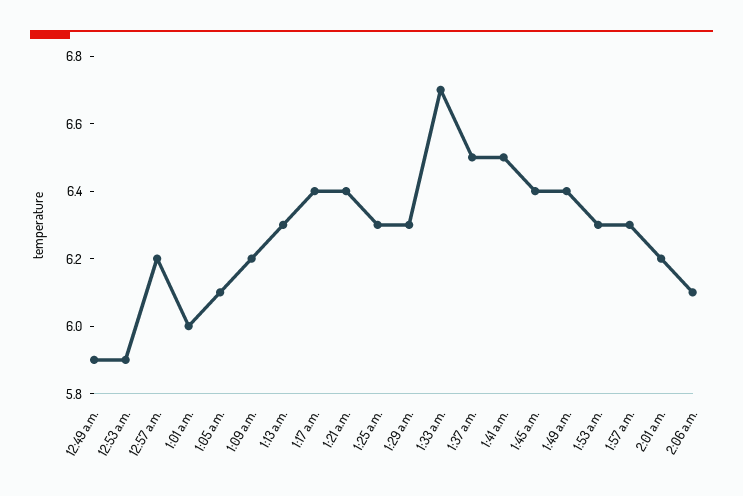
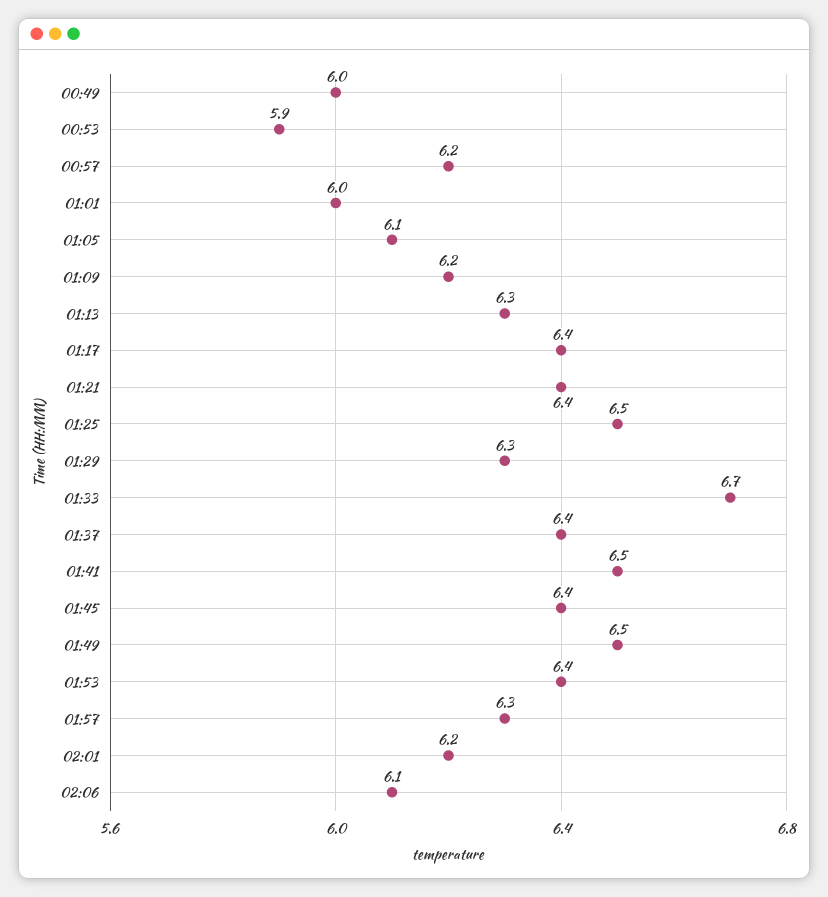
12:49 a.m.: 5.9 -> 6
1:25 a.m.: 6.3 -> 6.5
1:37 a.m.: 6.5 -> 6.4
1:49 a.m.: 6.4 -> 6.5
1:53 a.m.: 6.3 -> 6.4

